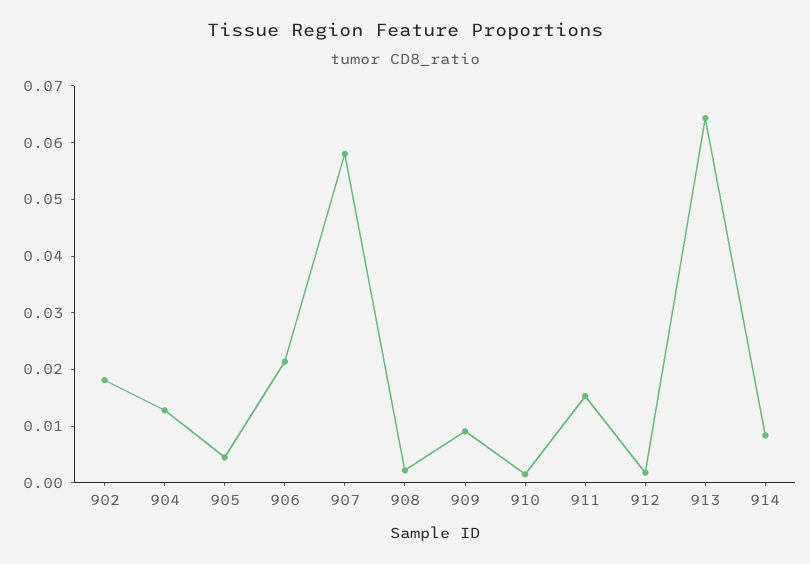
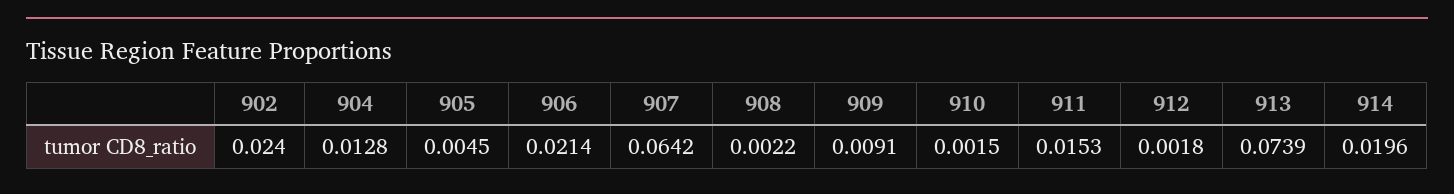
902: 0.018 -> 0.024
907: 0.058 -> 0.0642
913: 0.064 -> 0.0739
914: 0.008 -> 0.0196

